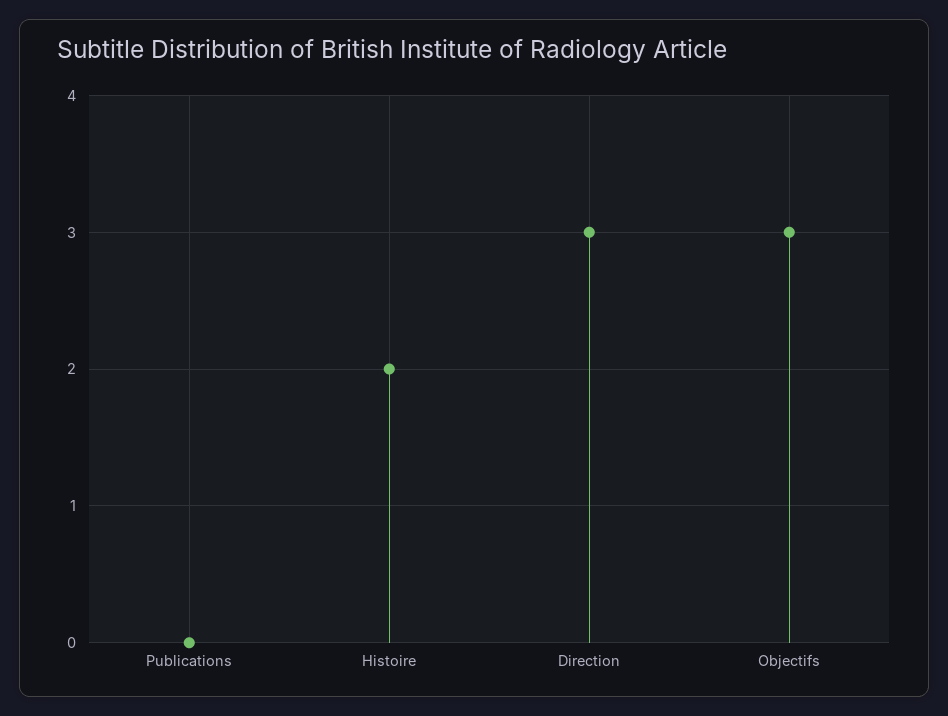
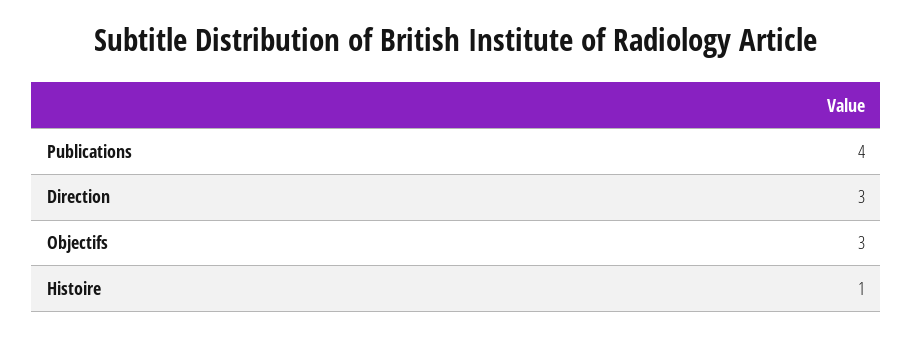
Publications: 0 -> 4
Histoire: 2 -> 1

